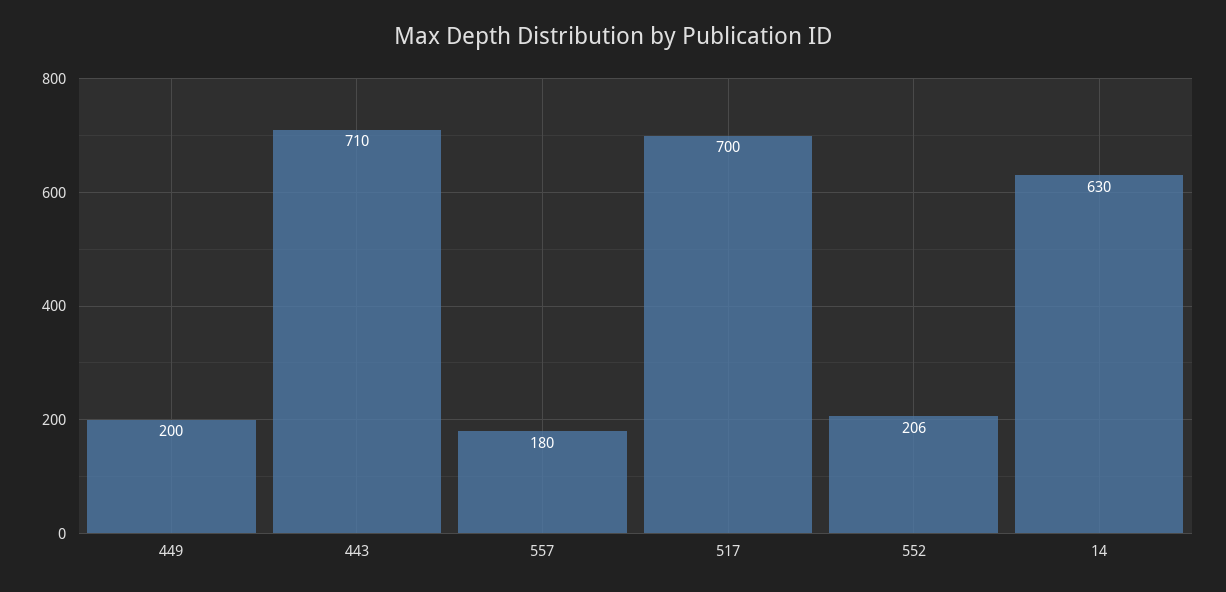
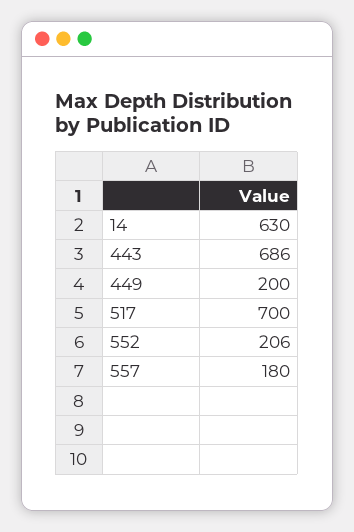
443: 710 -> 686

